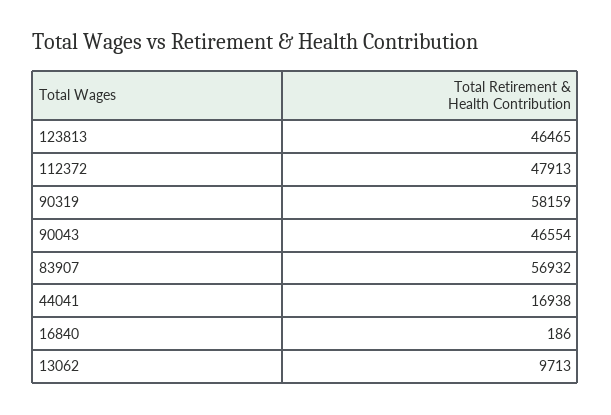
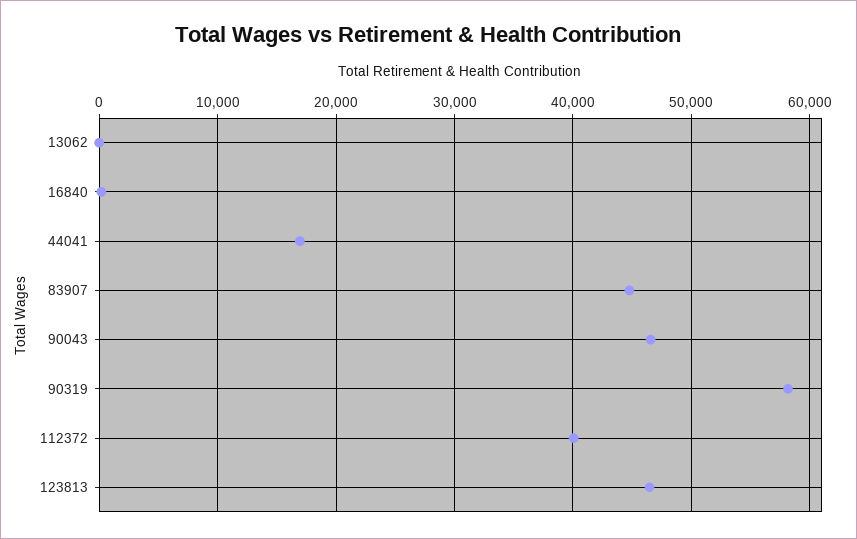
112372: 47913 -> 40000
83907: 56932 -> 45000
13062: 9713 -> 0

